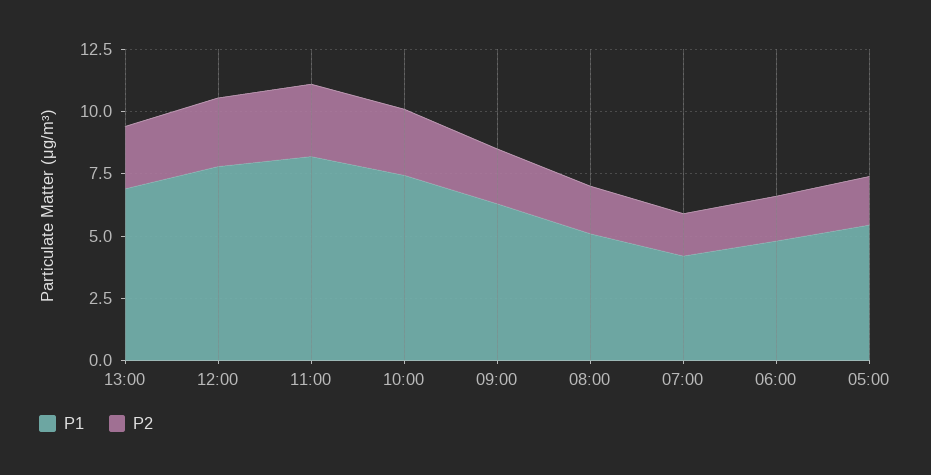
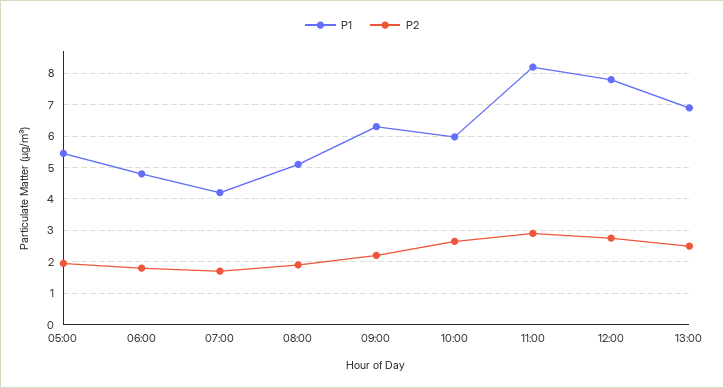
P1, 10:00: 7.5 -> 6

